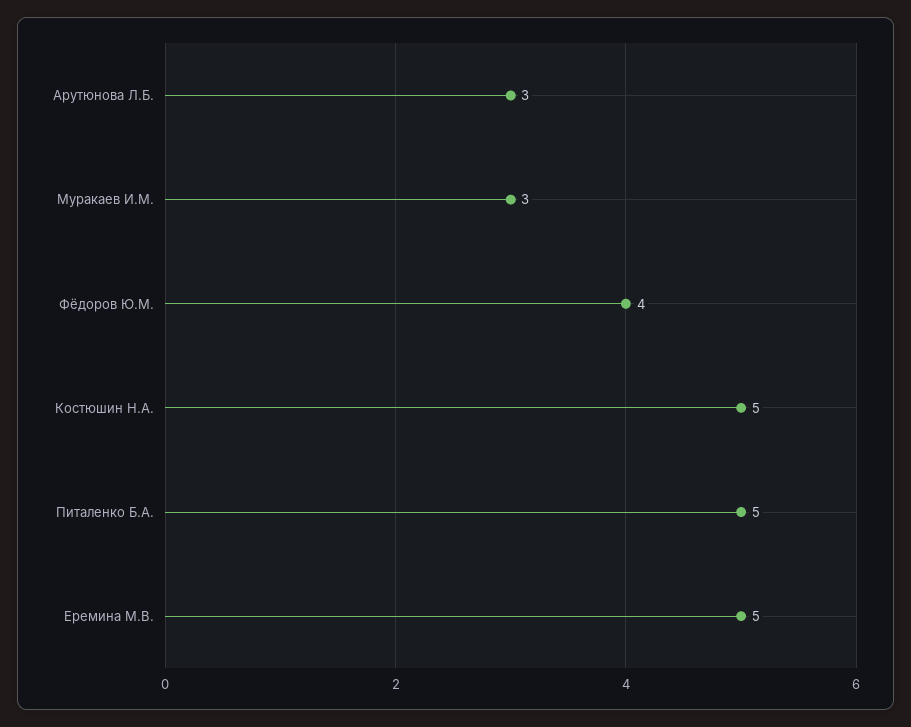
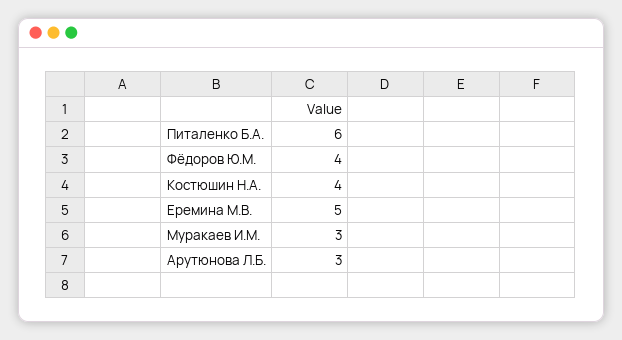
Костюшин Н.А.: 5 -> 4
Питаленко Б.А.: 5 -> 6

